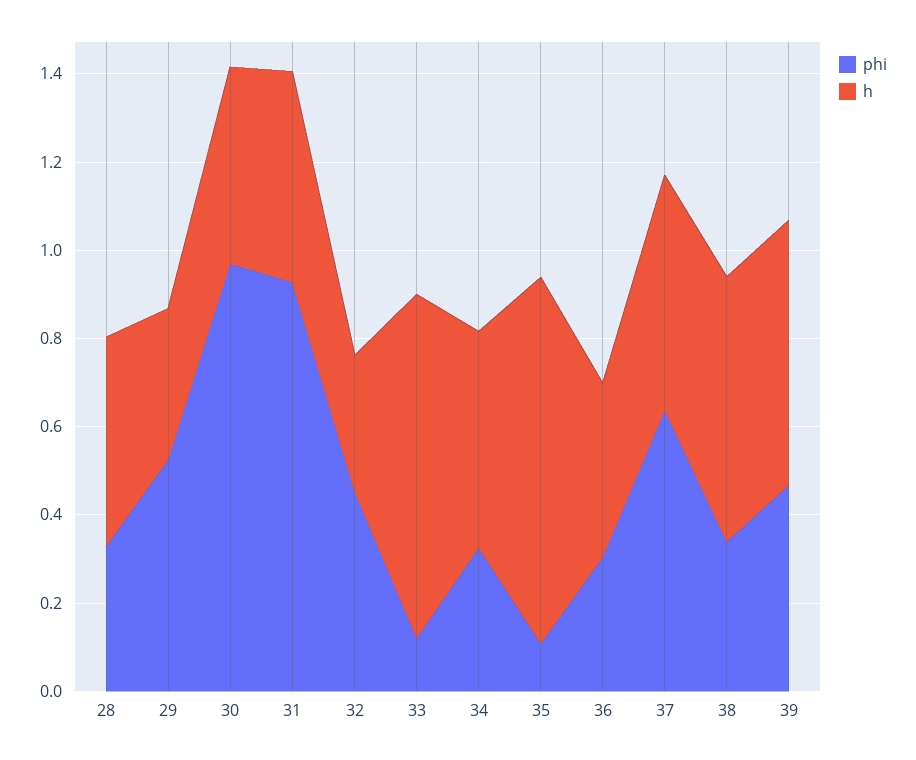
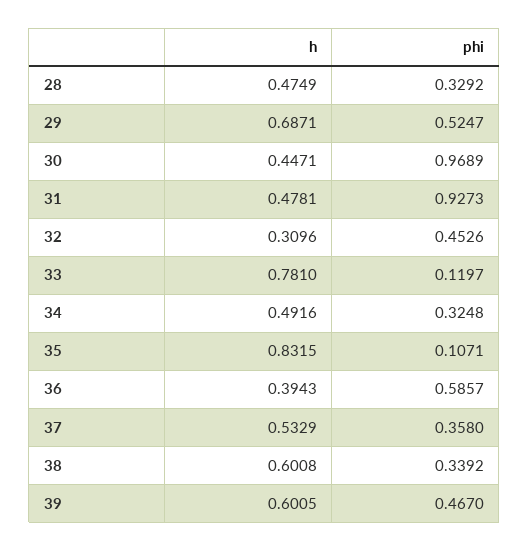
h, 29: 0.35 -> 0.6871
phi, 36: 0.3 -> 0.5857
phi, 37: 0.65 -> 0.358

